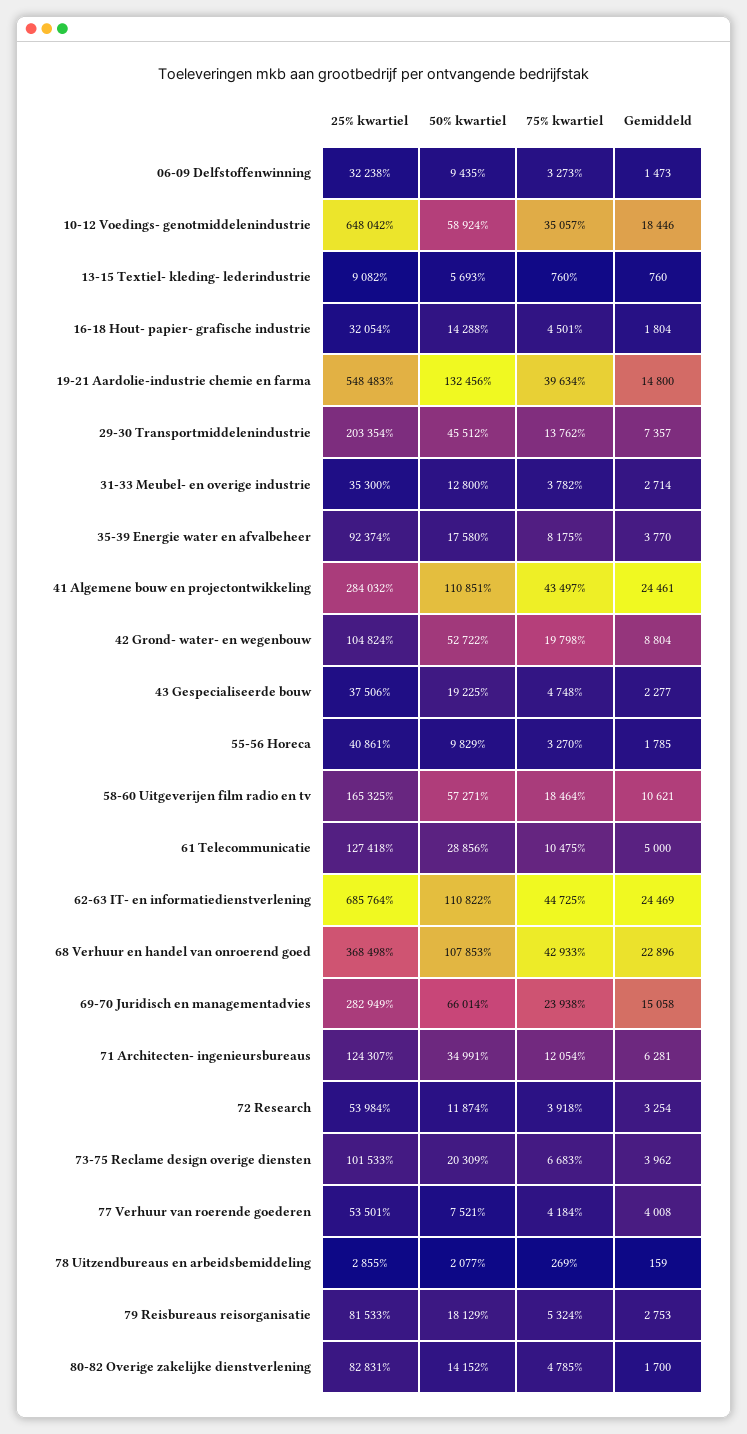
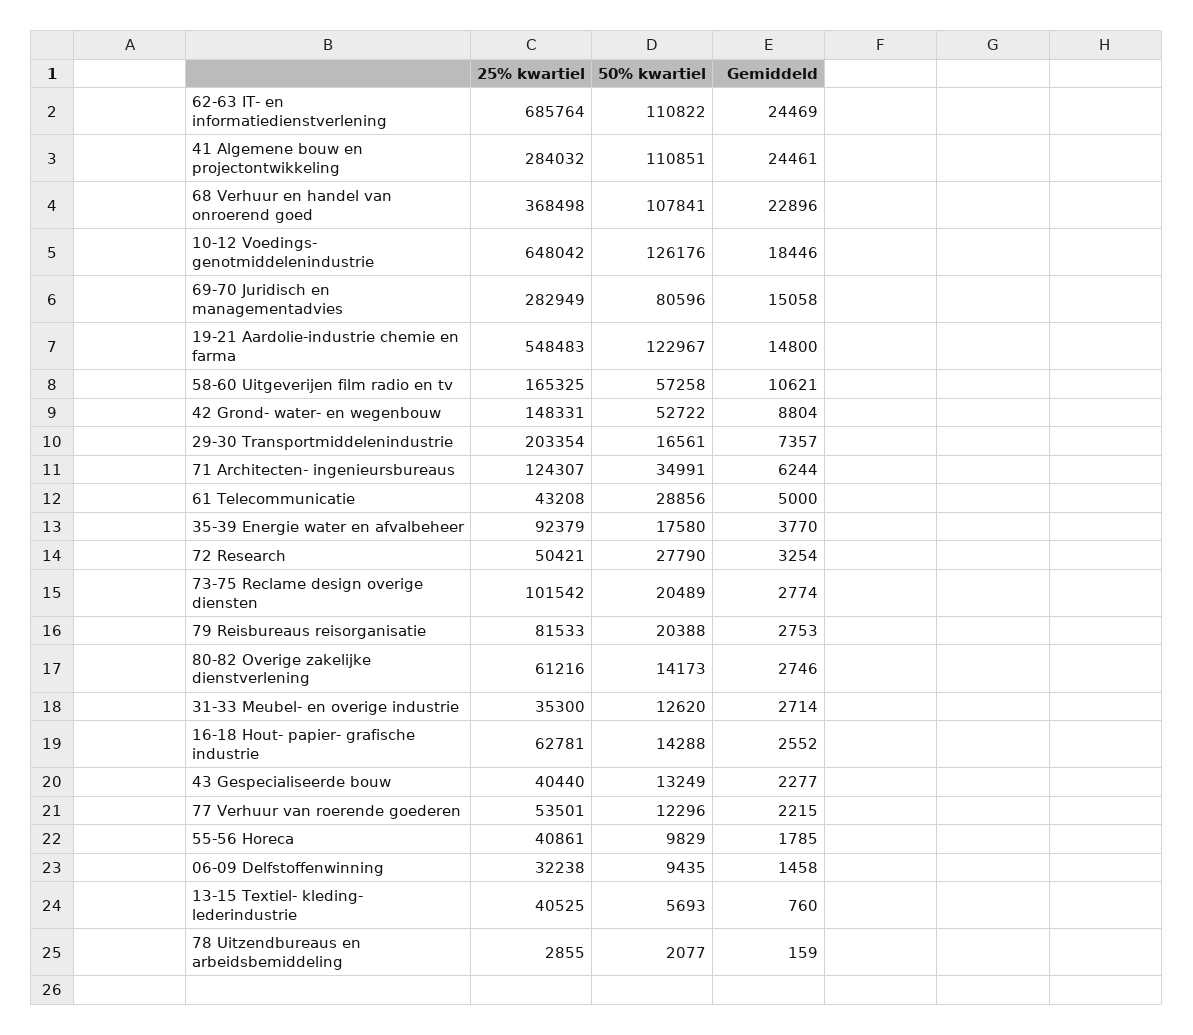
75% kwartiel, 06-09 Delfstoffenwinning: 3273 -> none
Gemiddeld, 06-09 Delfstoffenwinning: 1473 -> 1458
50% kwartiel, 10-12 Voedings- genotmiddelenindustrie: 58924 -> 126176
75% kwartiel, 10-12 Voedings- genotmiddelenindustrie: 35057 -> none
25% kwartiel, 13-15 Textiel- kleding- lederindustrie: 9082 -> 40525
75% kwartiel, 13-15 Textiel- kleding- lederindustrie: 760 -> none
25% kwartiel, 16-18 Hout- papier- grafische industrie: 32054 -> 62781
75% kwartiel, 16-18 Hout- papier- grafische industrie: 4501 -> none
Gemiddeld, 16-18 Hout- papier- grafische industrie: 1804 -> 2552
50% kwartiel, 19-21 Aardolie-industrie chemie en farma: 132456 -> 122967
75% kwartiel, 19-21 Aardolie-industrie chemie en farma: 39634 -> none
50% kwartiel, 29-30 Transportmiddelenindustrie: 45512 -> 16561
75% kwartiel, 29-30 Transportmiddelenindustrie: 13762 -> none
50% kwartiel, 31-33 Meubel- en overige industrie: 12800 -> 12620
75% kwartiel, 31-33 Meubel- en overige industrie: 3782 -> none
25% kwartiel, 35-39 Energie water en afvalbeheer: 92374 -> 92379
75% kwartiel, 35-39 Energie water en afvalbeheer: 8175 -> none
75% kwartiel, 41 Algemene bouw en projectontwikkeling: 43497 -> none
25% kwartiel, 42 Grond- water- en wegenbouw: 104824 -> 148331
75% kwartiel, 42 Grond- water- en wegenbouw: 19798 -> none
25% kwartiel, 43 Gespecialiseerde bouw: 37506 -> 40440
50% kwartiel, 43 Gespecialiseerde bouw: 19225 -> 13249
75% kwartiel, 43 Gespecialiseerde bouw: 4748 -> none
75% kwartiel, 55-56 Horeca: 3270 -> none
50% kwartiel, 58-60 Uitgeverijen film radio en tv: 57271 -> 57258
75% kwartiel, 58-60 Uitgeverijen film radio en tv: 18464 -> none
25% kwartiel, 61 Telecommunicatie: 127418 -> 43208
75% kwartiel, 61 Telecommunicatie: 10475 -> none
75% kwartiel, 62-63 IT- en informatiedienstverlening: 44725 -> none
50% kwartiel, 68 Verhuur en handel van onroerend goed: 107853 -> 107841
75% kwartiel, 68 Verhuur en handel van onroerend goed: 42933 -> none
50% kwartiel, 69-70 Juridisch en managementadvies: 66014 -> 80596
75% kwartiel, 69-70 Juridisch en managementadvies: 23938 -> none
75% kwartiel, 71 Architecten- ingenieursbureaus: 12054 -> none
Gemiddeld, 71 Architecten- ingenieursbureaus: 6281 -> 6244
25% kwartiel, 72 Research: 53984 -> 50421
50% kwartiel, 72 Research: 11874 -> 27790
75% kwartiel, 72 Research: 3918 -> none
25% kwartiel, 73-75 Reclame design overige diensten: 101533 -> 101542
50% kwartiel, 73-75 Reclame design overige diensten: 20309 -> 20489
75% kwartiel, 73-75 Reclame design overige diensten: 6683 -> none
Gemiddeld, 73-75 Reclame design overige diensten: 3962 -> 2774
50% kwartiel, 77 Verhuur van roerende goederen: 7521 -> 12296
75% kwartiel, 77 Verhuur van roerende goederen: 4184 -> none
Gemiddeld, 77 Verhuur van roerende goederen: 4008 -> 2215
75% kwartiel, 78 Uitzendbureaus en arbeidsbemiddeling: 269 -> none
50% kwartiel, 79 Reisbureaus reisorganisatie: 18129 -> 20388
75% kwartiel, 79 Reisbureaus reisorganisatie: 5324 -> none
25% kwartiel, 80-82 Overige zakelijke dienstverlening: 82831 -> 61216
50% kwartiel, 80-82 Overige zakelijke dienstverlening: 14152 -> 14173
75% kwartiel, 80-82 Overige zakelijke dienstverlening: 4785 -> none
Gemiddeld, 80-82 Overige zakelijke dienstverlening: 1700 -> 2746

